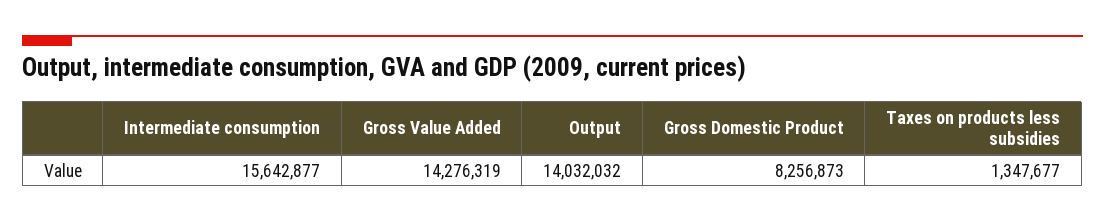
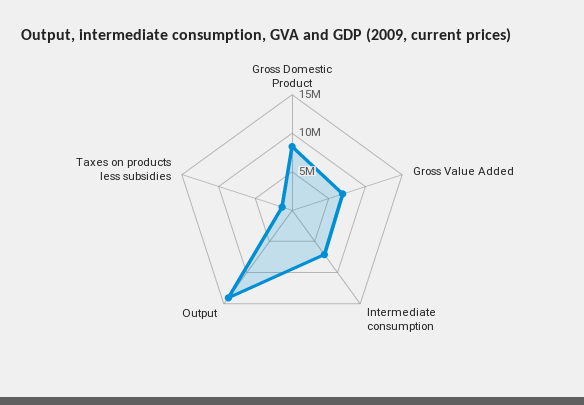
Intermediate consumption: 15642877 -> 7500000
Gross Value Added: 14276319 -> 7500000

